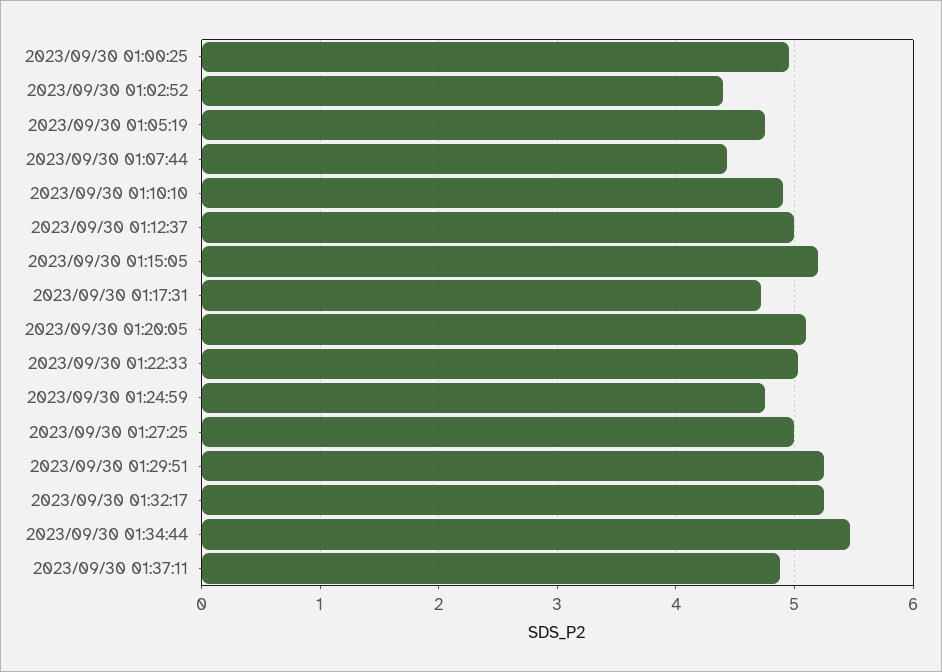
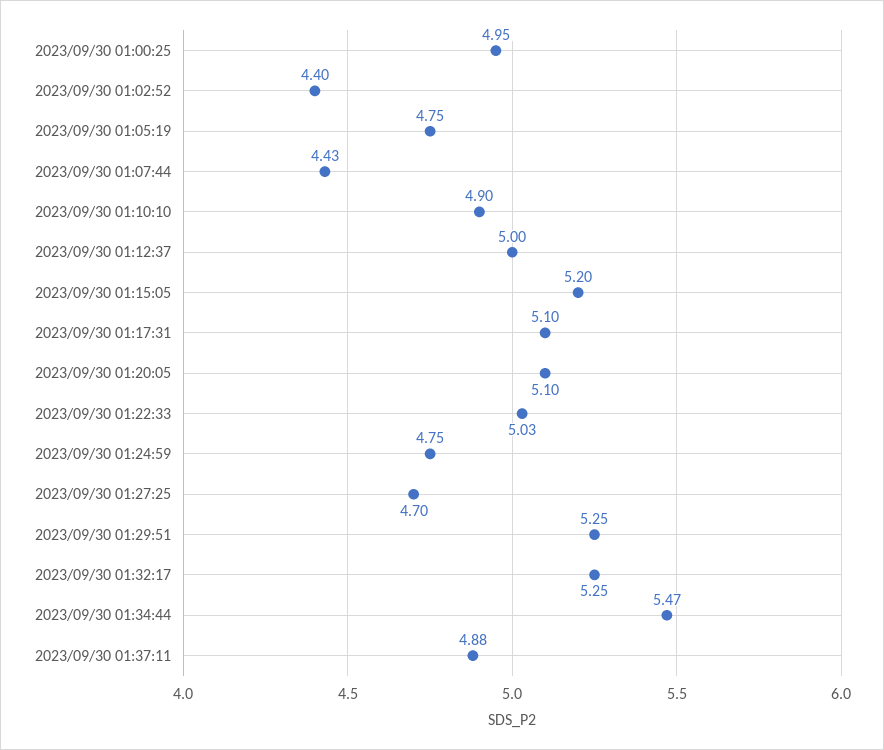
2023/09/30 01:17:31: 4.7 -> 5.1
2023/09/30 01:27:25: 5 -> 4.7

